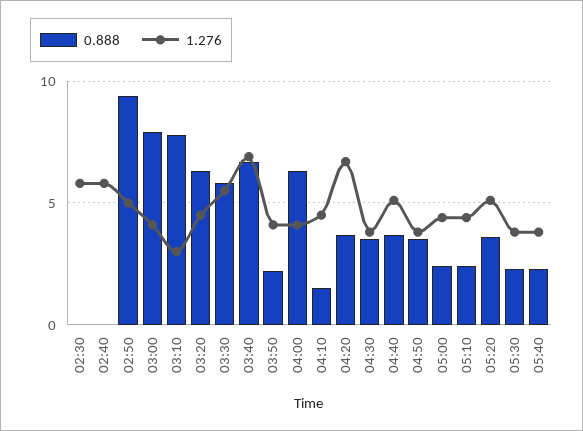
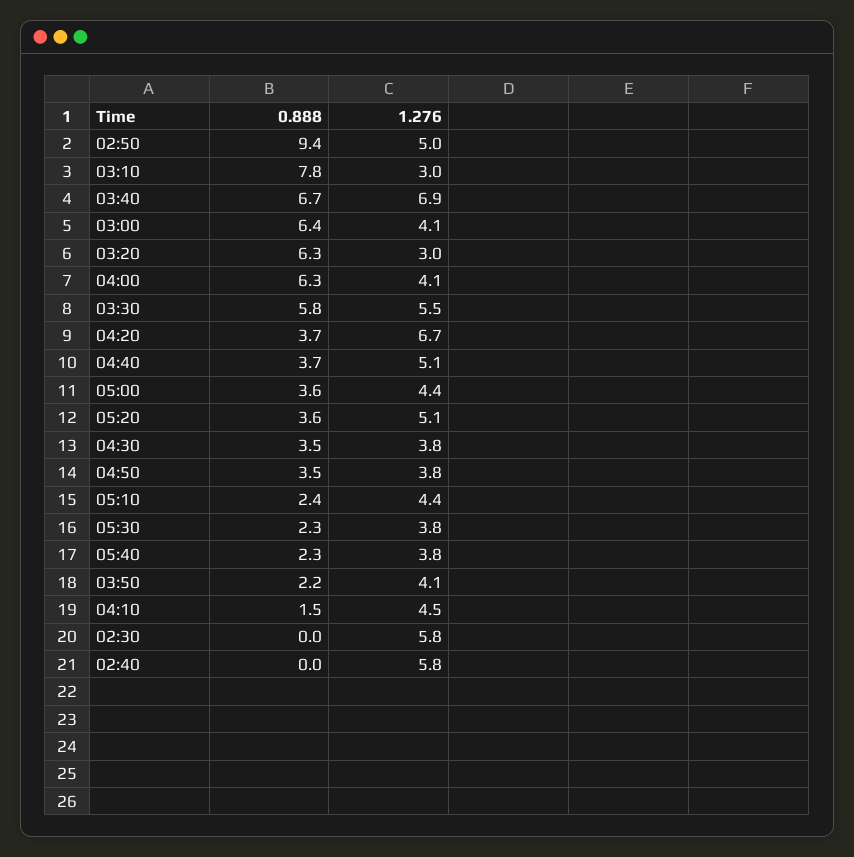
0.888, 03:00: 8 -> 6.4
1.276, 03:20: 4.5 -> 3
0.888, 05:00: 2.5 -> 3.6

